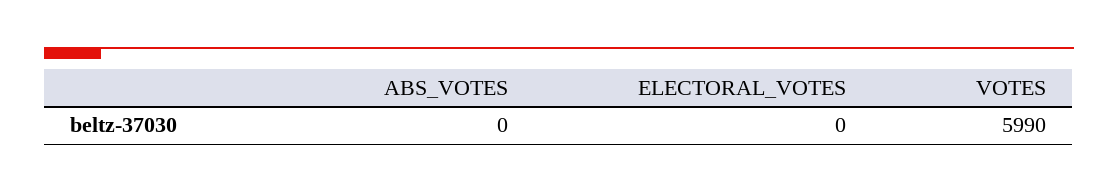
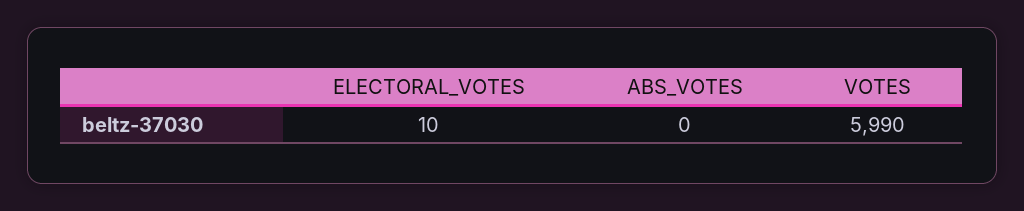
ELECTORAL_VOTES: 0 -> 10

